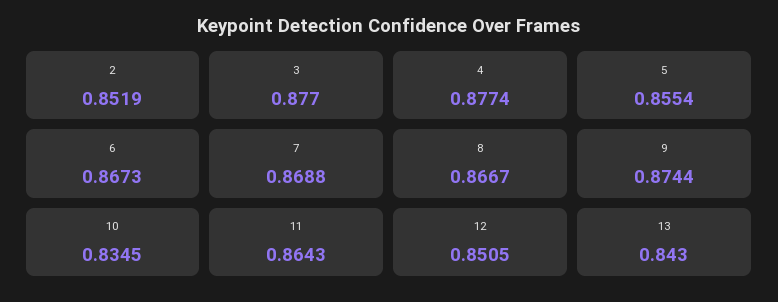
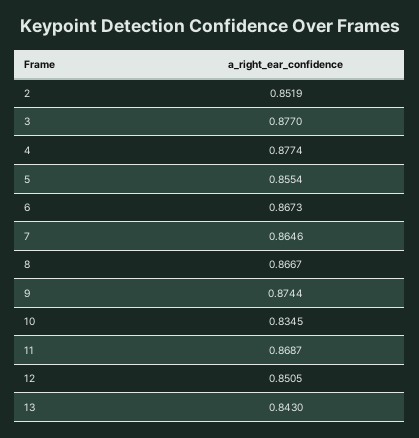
7: 0.8688 -> 0.8646
11: 0.8643 -> 0.8687

